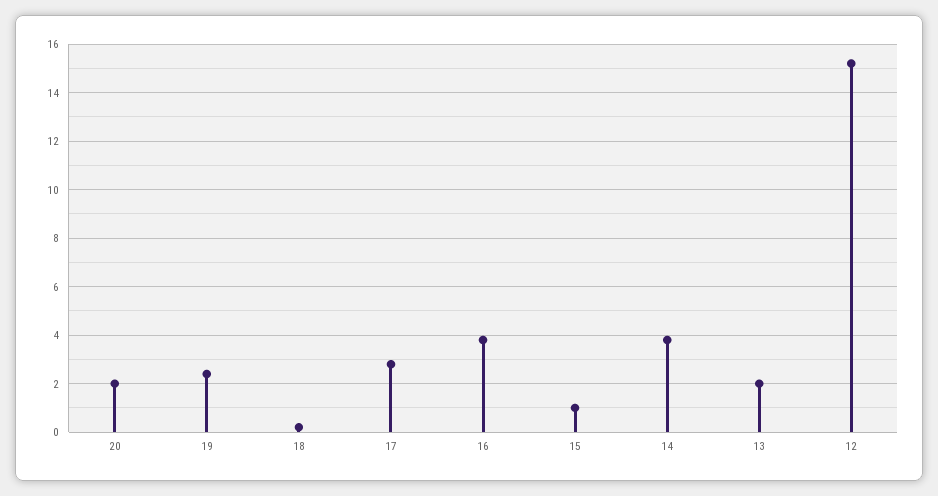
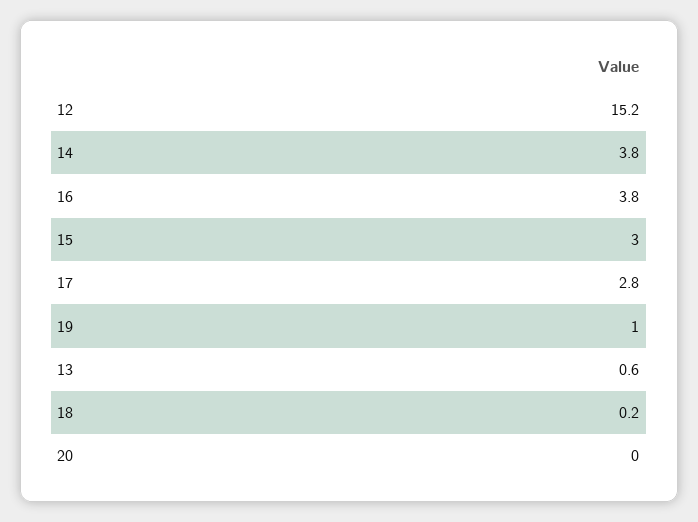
20: 2 -> 0
19: 2.5 -> 1
15: 1 -> 3
13: 2 -> 0.6

